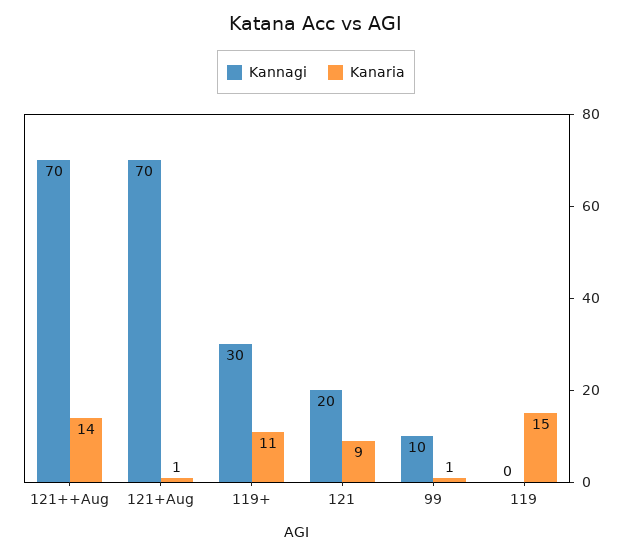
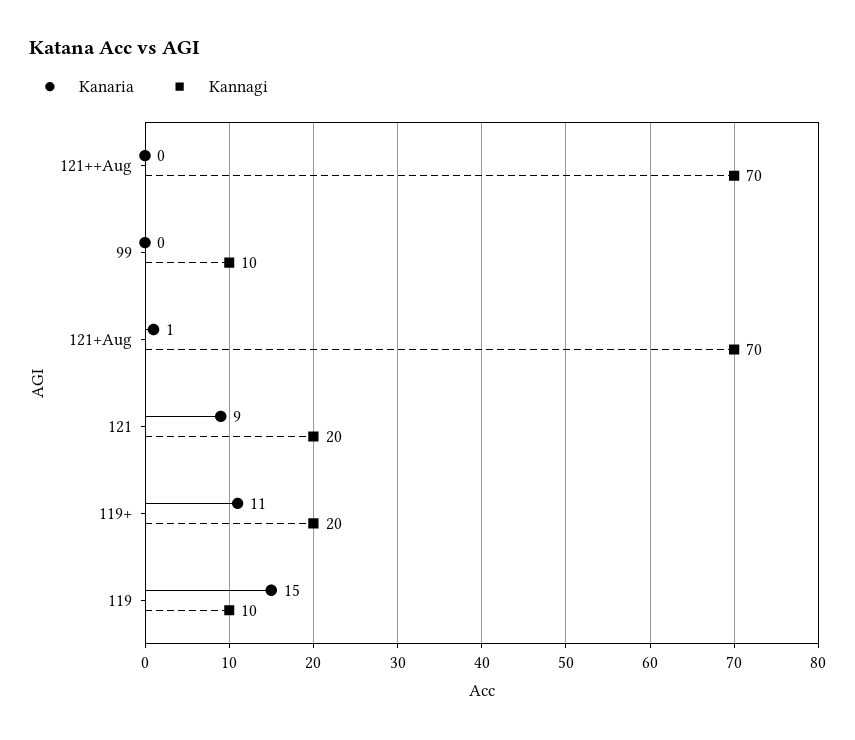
Kanaria, 121++Aug: 14 -> 0
Kannagi, 119+: 30 -> 20
Kanaria, 99: 1 -> 0
Kannagi, 119: 0 -> 10

